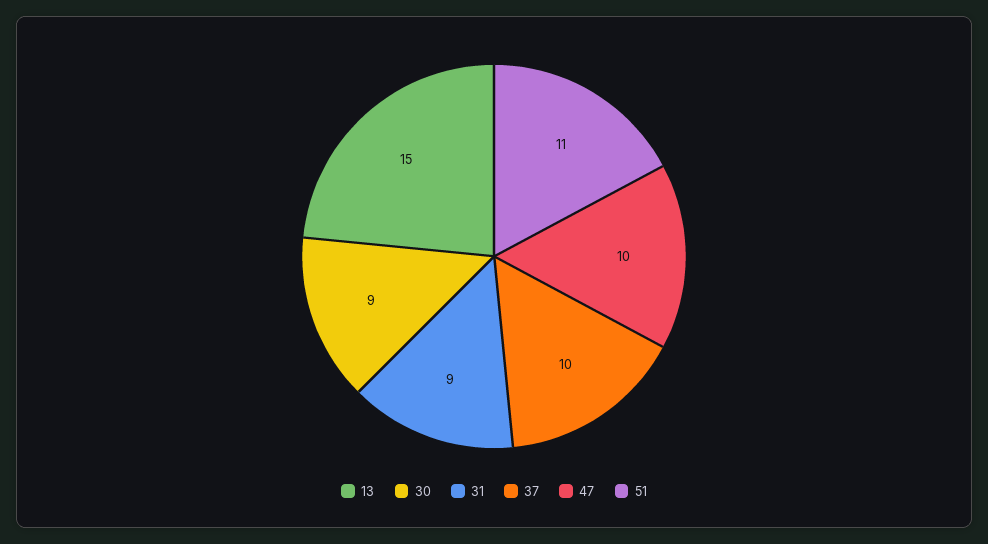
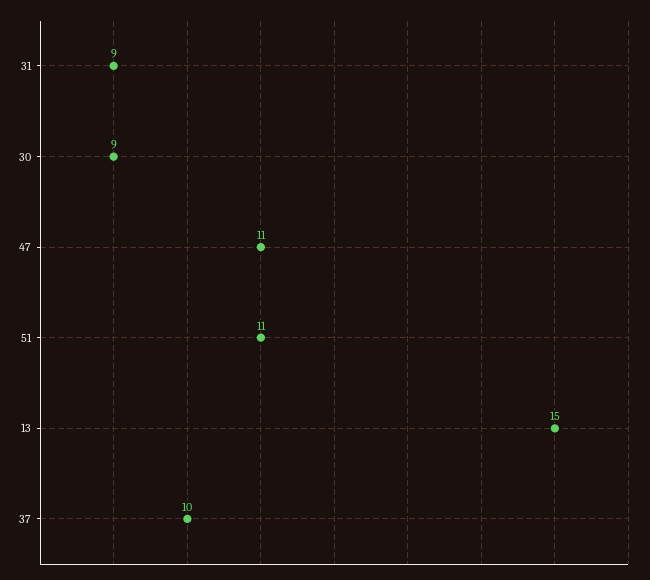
47: 10 -> 11

